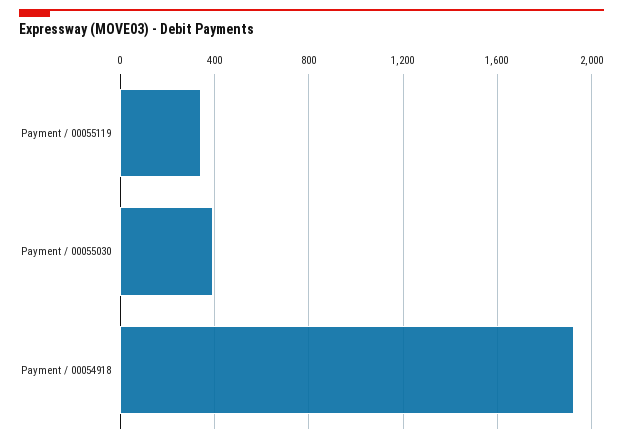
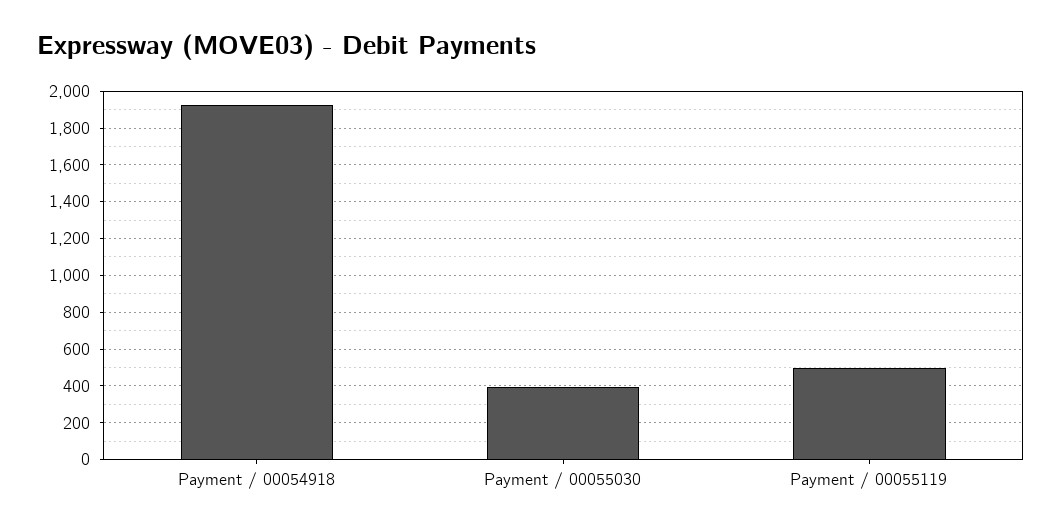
Payment / 00055119: 350 -> 500

